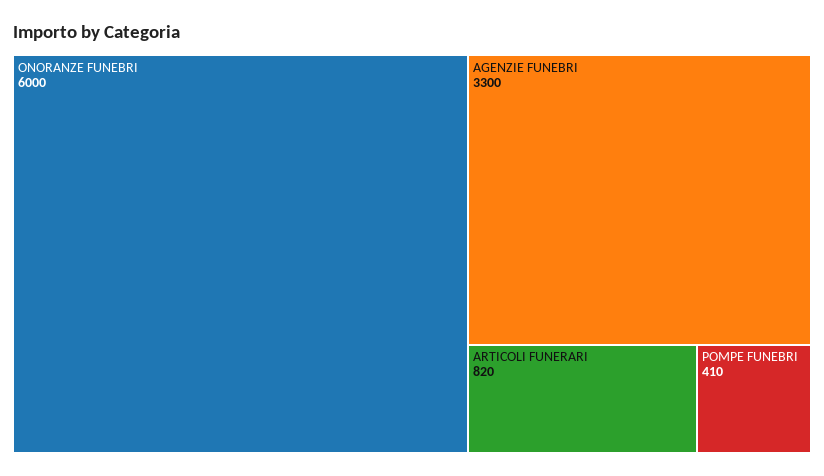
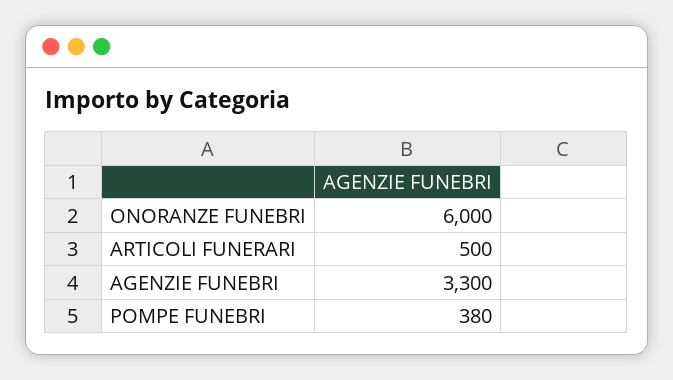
ARTICOLI FUNERARI: 820 -> 500
POMPE FUNEBRI: 410 -> 380

